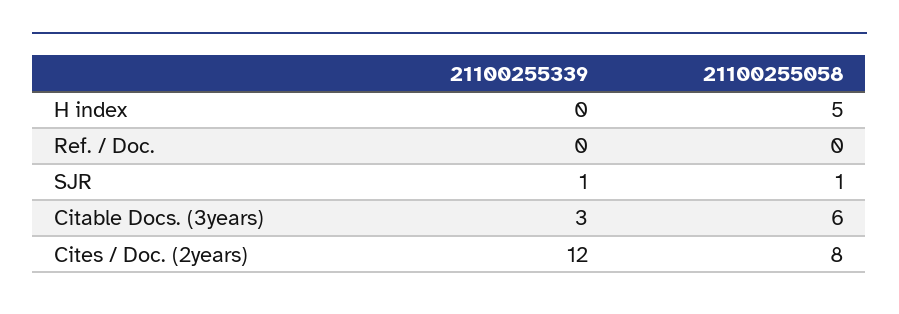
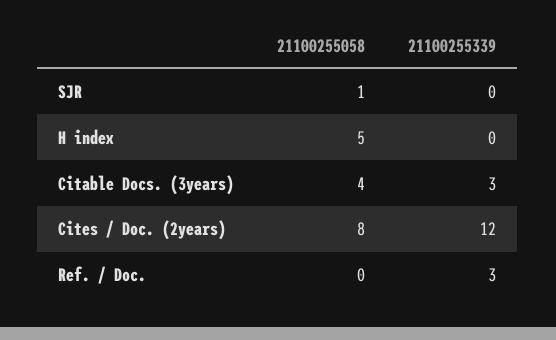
21100255339, Ref. / Doc.: 0 -> 3
21100255339, SJR: 1 -> 0
21100255058, Citable Docs. (3years): 6 -> 4

